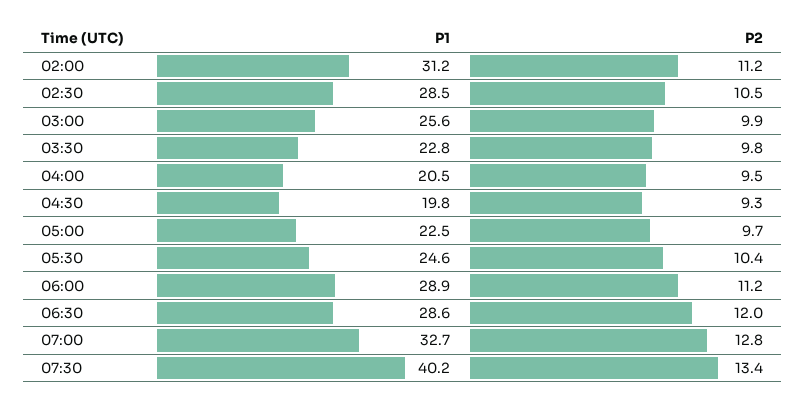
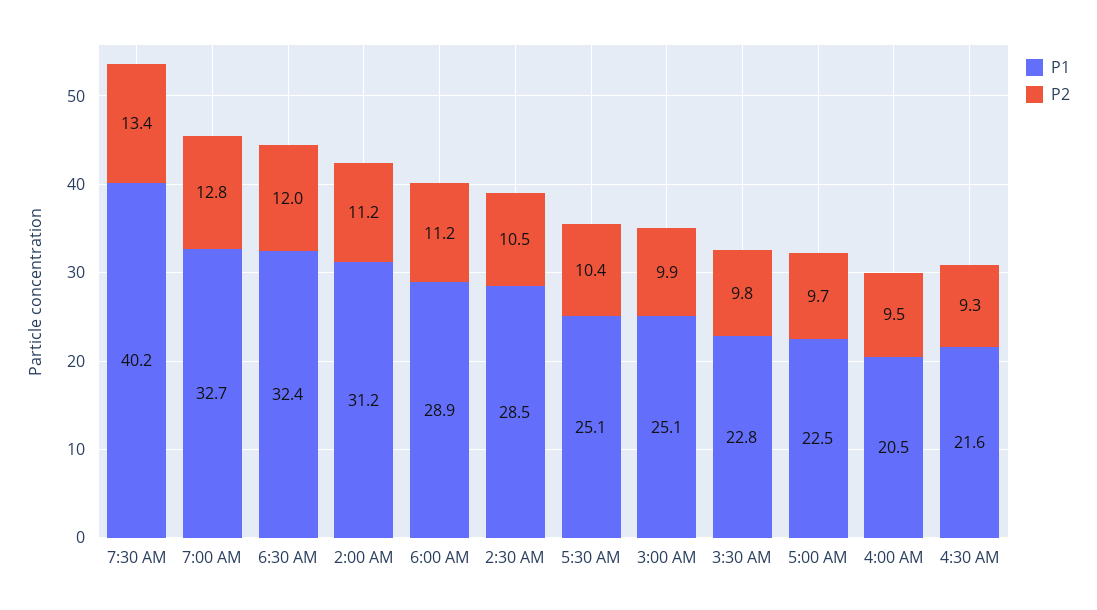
P1, 03:00: 25.6 -> 25.1
P1, 04:30: 19.8 -> 21.6
P1, 05:30: 24.6 -> 25.1
P1, 06:30: 28.6 -> 32.4

